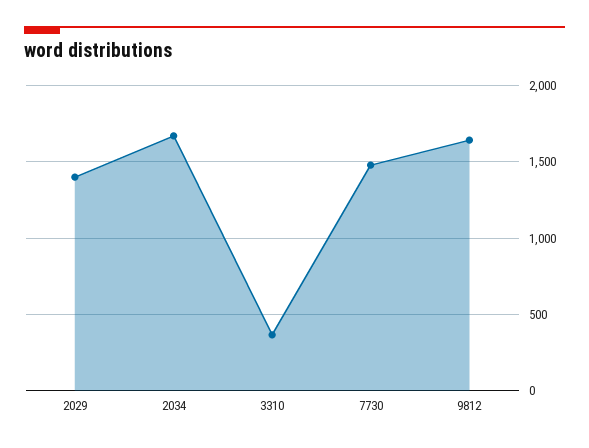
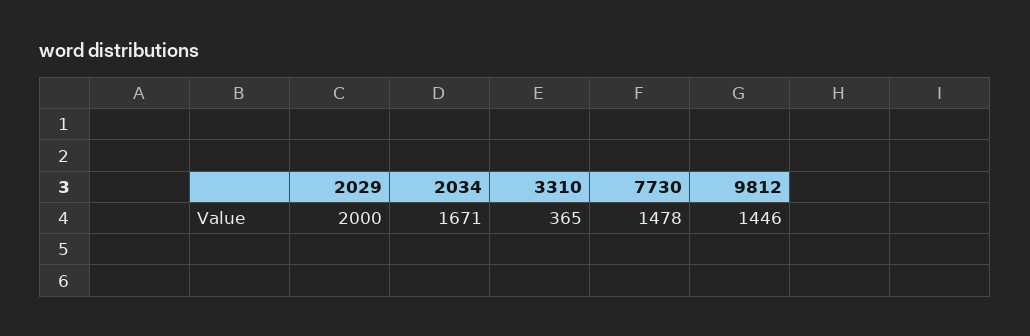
2029: 1400 -> 2000
9812: 1650 -> 1446

